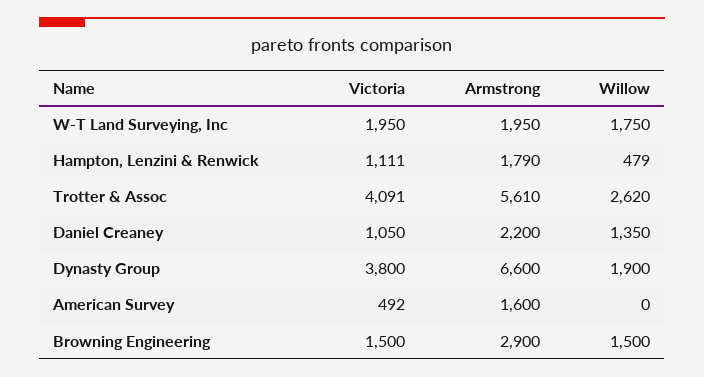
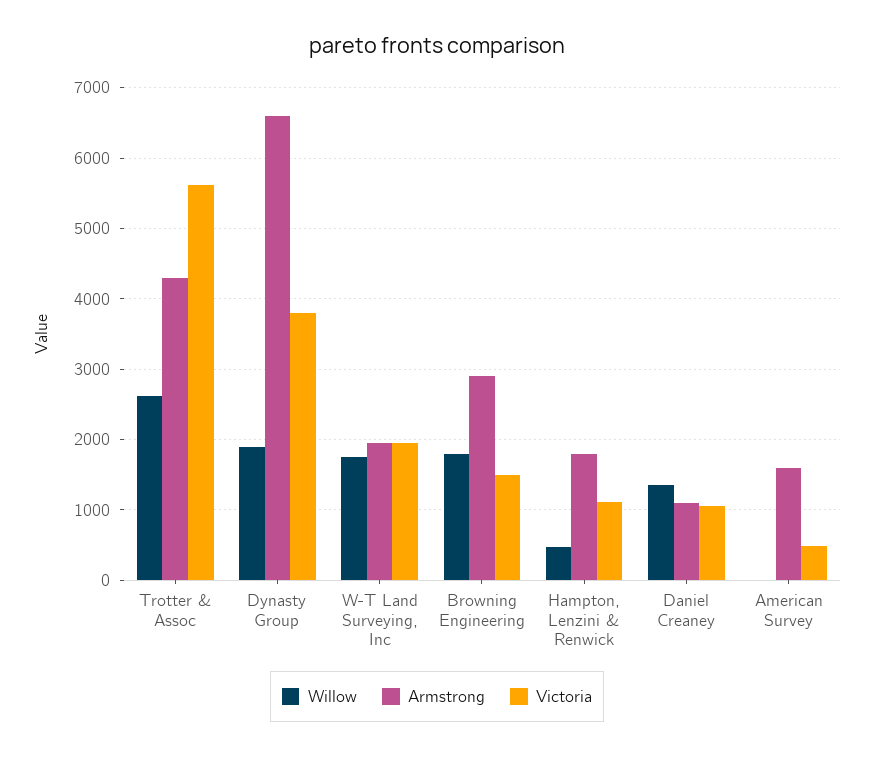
Victoria, Trotter & Assoc: 4091 -> 5600
Armstrong, Trotter & Assoc: 5610 -> 4300
Armstrong, Daniel Creaney: 2200 -> 1100
Willow, Browning Engineering: 1500 -> 1800

